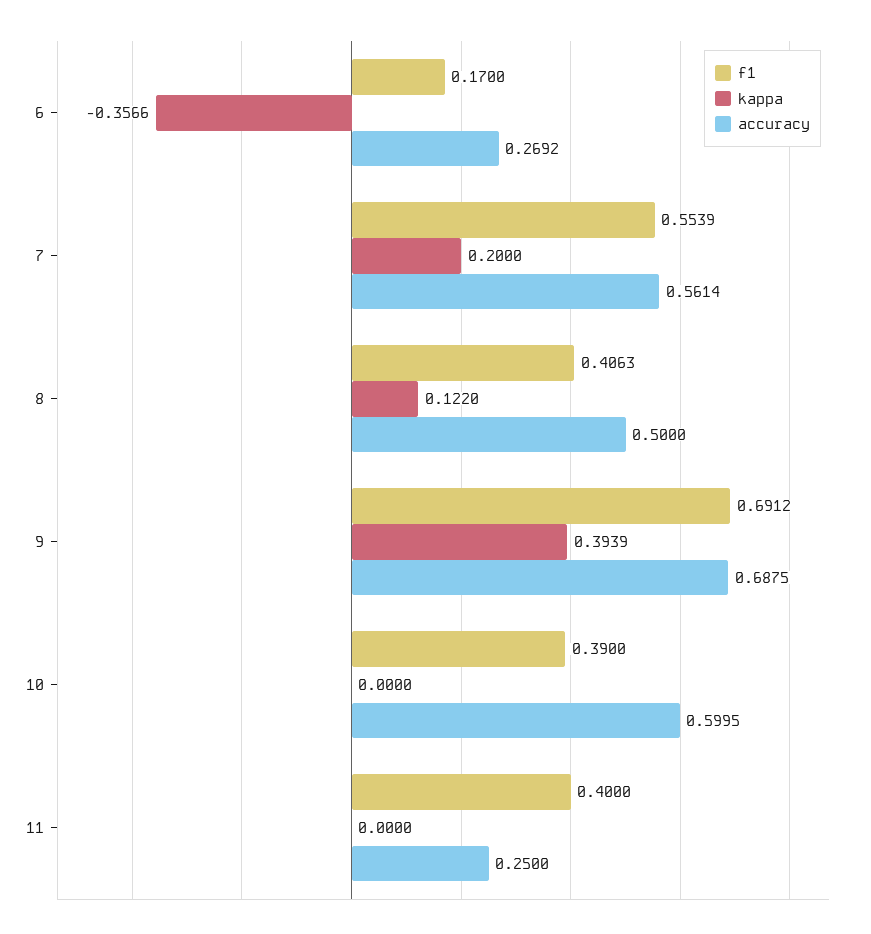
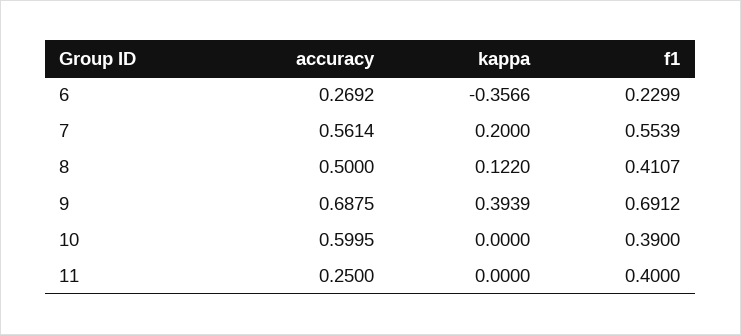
f1, 6: 0.17 -> 0.2299
f1, 8: 0.4063 -> 0.4107

